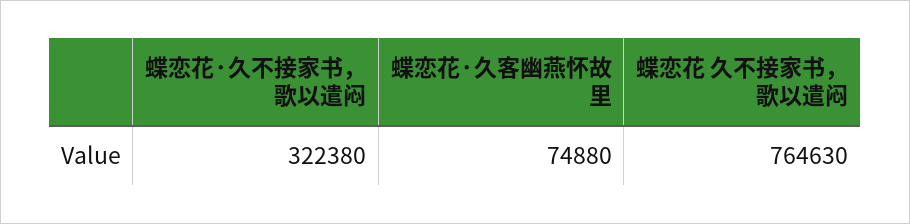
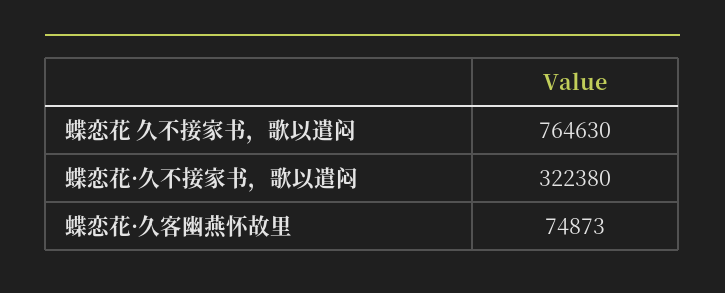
蝶恋花·久客幽燕怀故里: 74880 -> 74873

